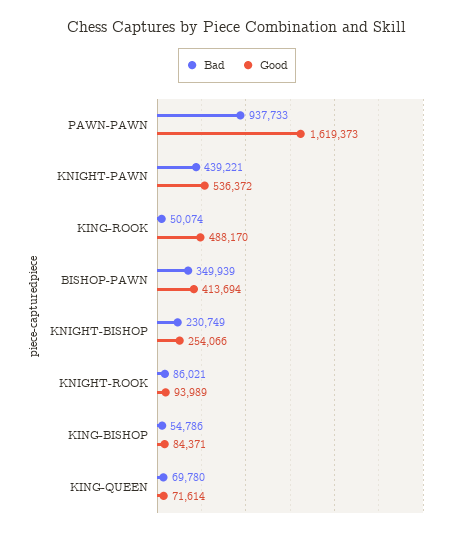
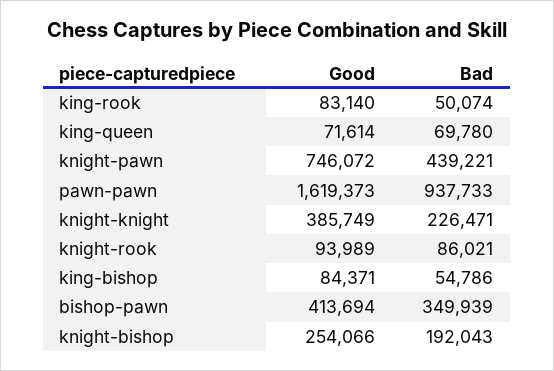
Good, KNIGHT-PAWN: 536372 -> 746072
Good, KING-ROOK: 488170 -> 83140
Bad, KNIGHT-BISHOP: 230749 -> 192043
Good, knight-knight: none -> 385749
Bad, knight-knight: none -> 226471

